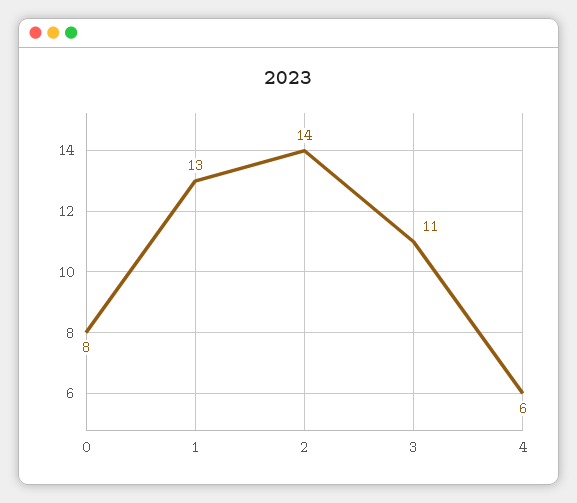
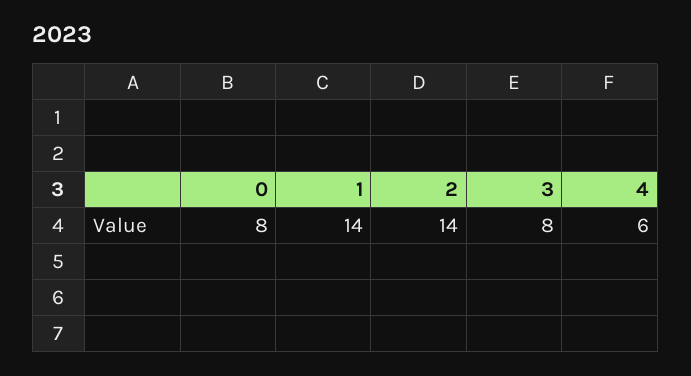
1: 13 -> 14
3: 11 -> 8

